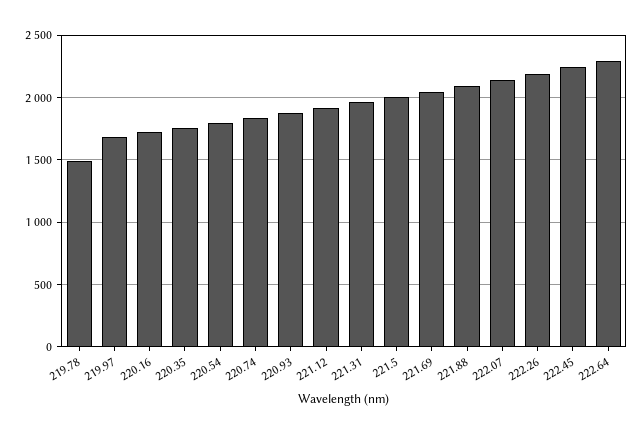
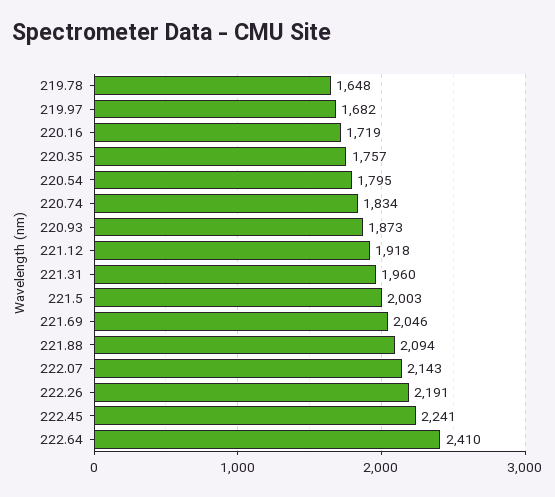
219.78: 1500 -> 1648
222.64: 2300 -> 2410

